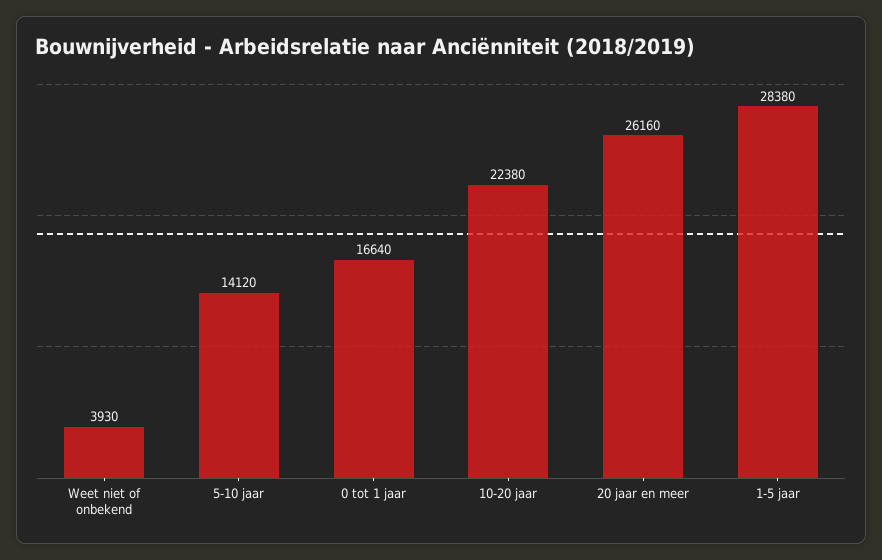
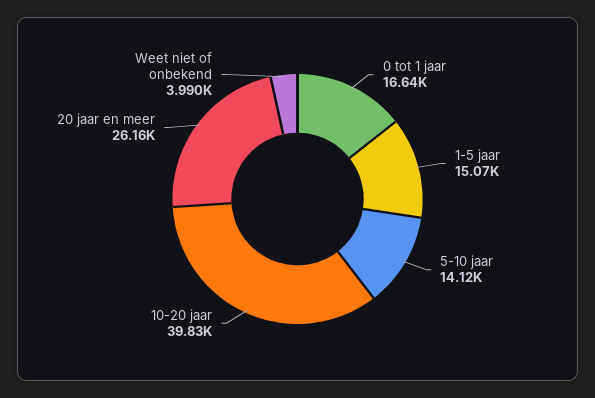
Weet niet of onbekend: 3930 -> 3990
10-20 jaar: 22380 -> 39830
1-5 jaar: 28380 -> 15070

